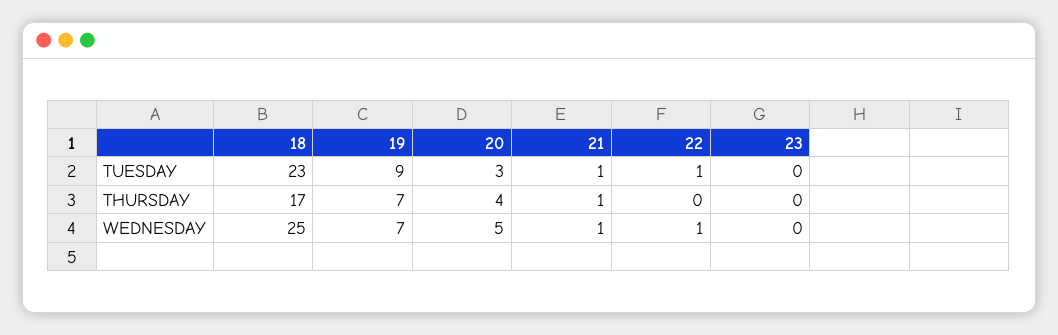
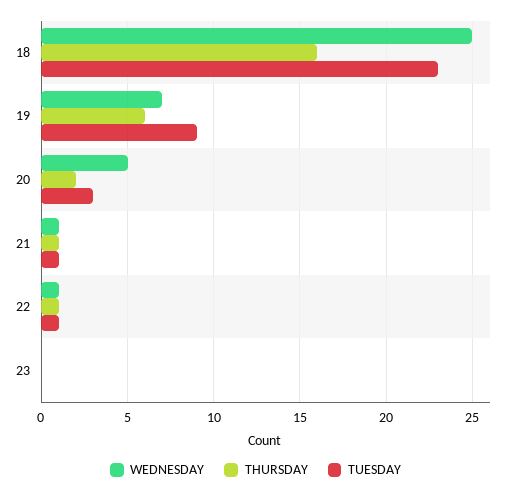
THURSDAY, 18: 17 -> 16
THURSDAY, 19: 7 -> 6
THURSDAY, 20: 4 -> 2
THURSDAY, 22: 0 -> 1

